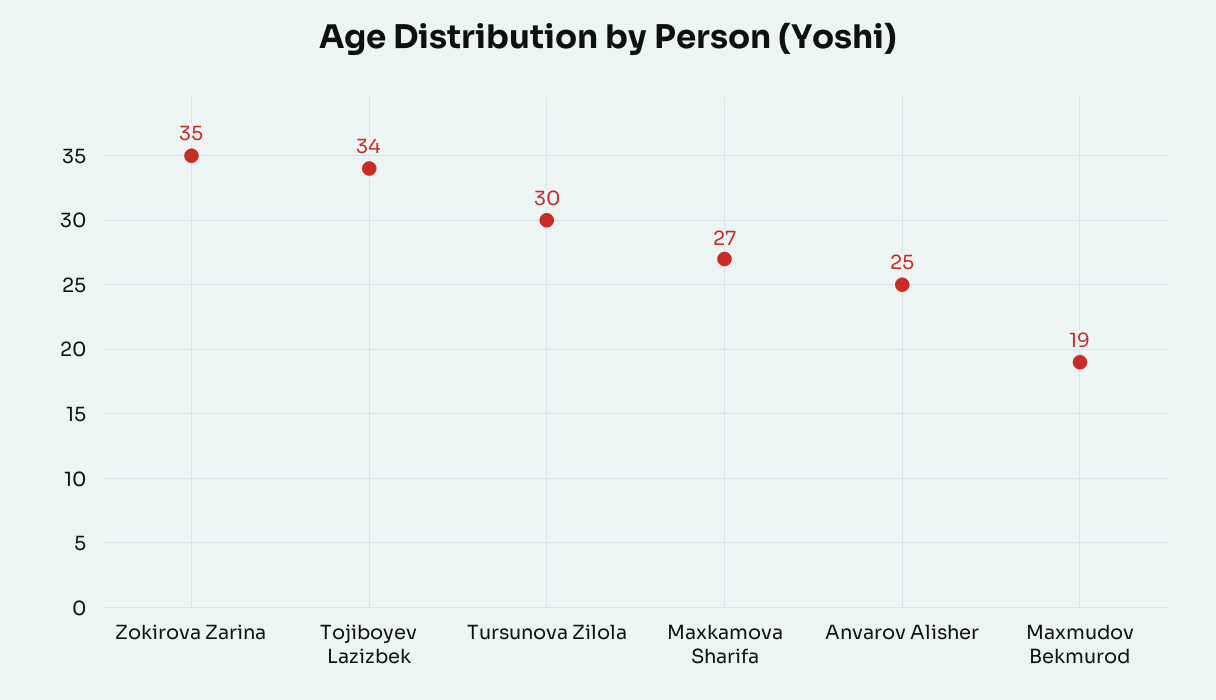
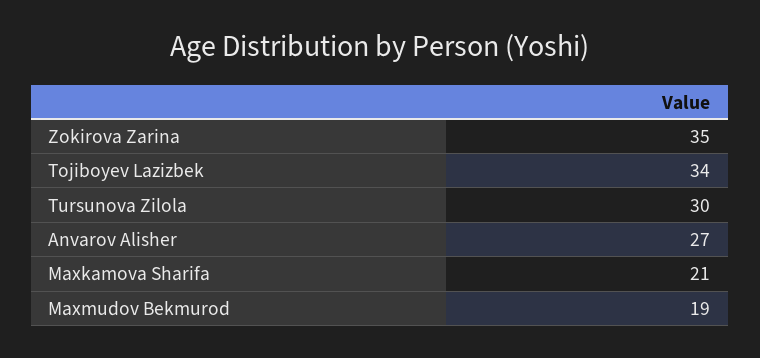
Maxkamova Sharifa: 27 -> 21
Anvarov Alisher: 25 -> 27

